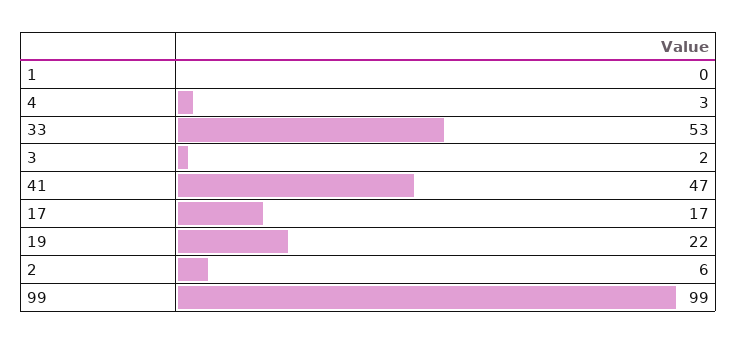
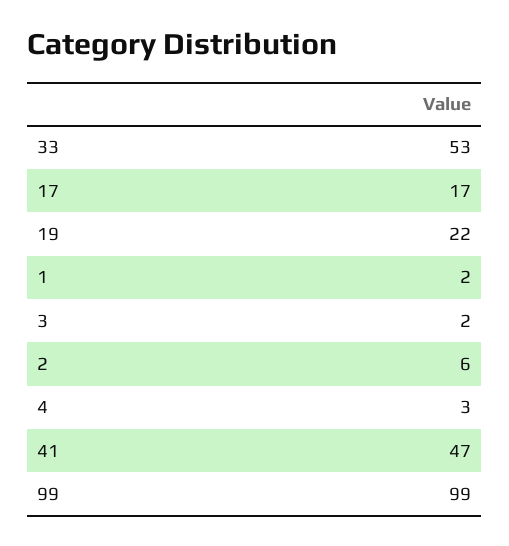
1: 0 -> 2

